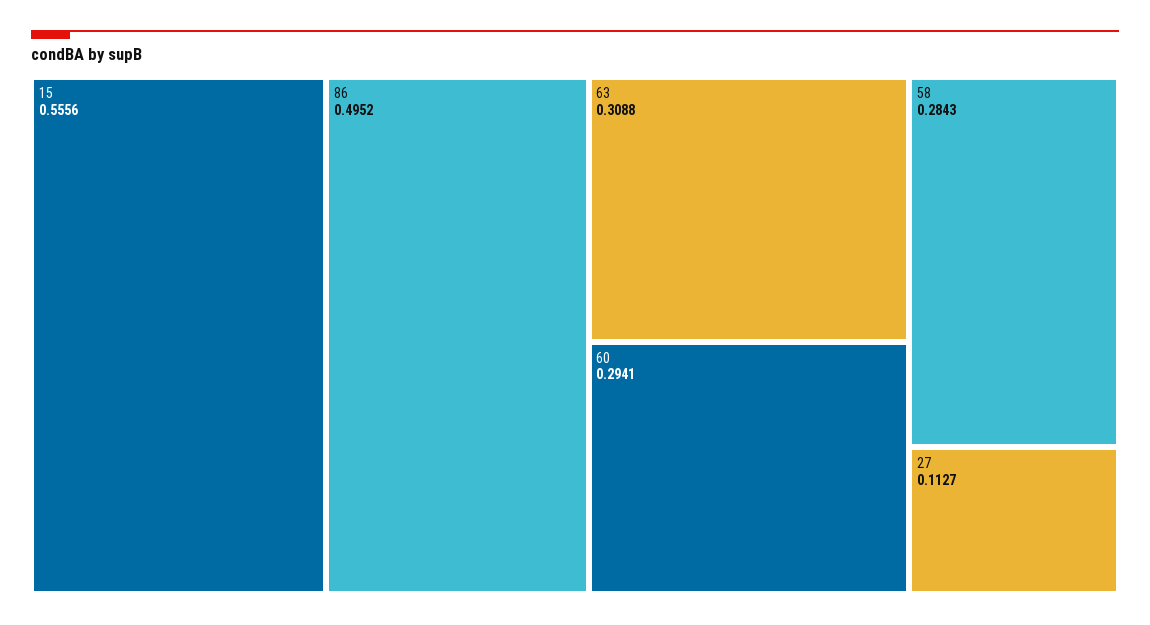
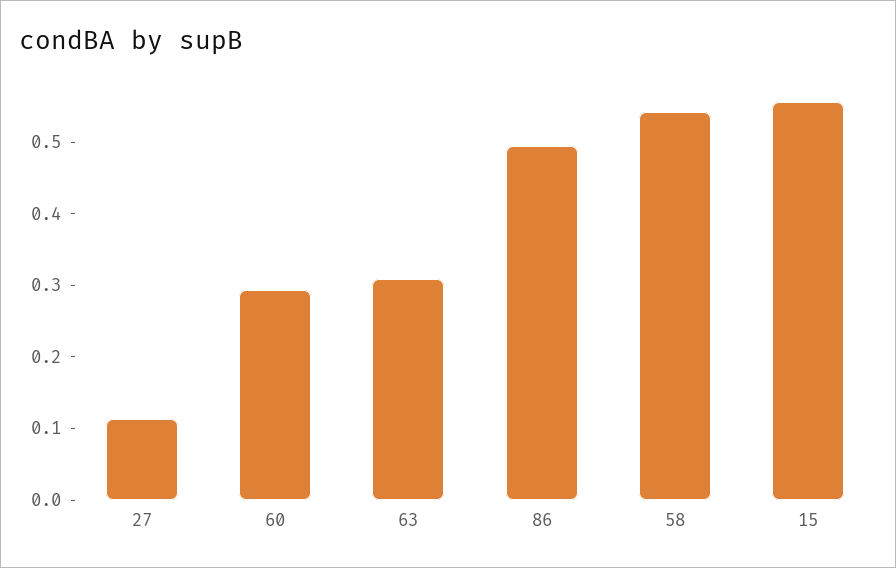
58: 0.2843 -> 0.54

